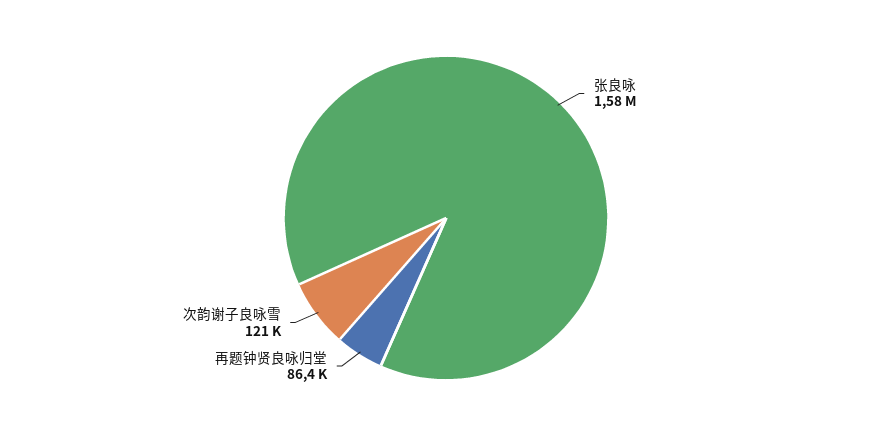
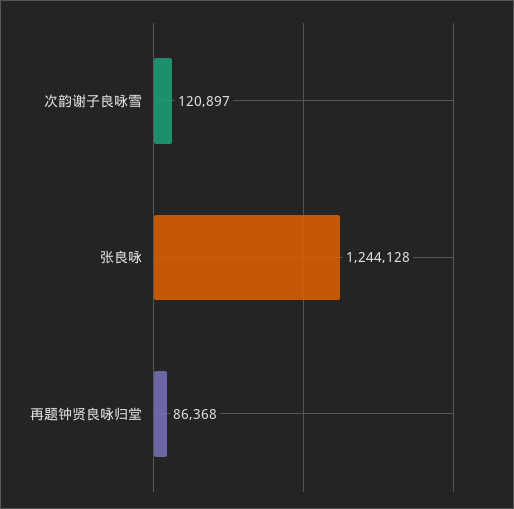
张良咏: 1580000 -> 1244128

